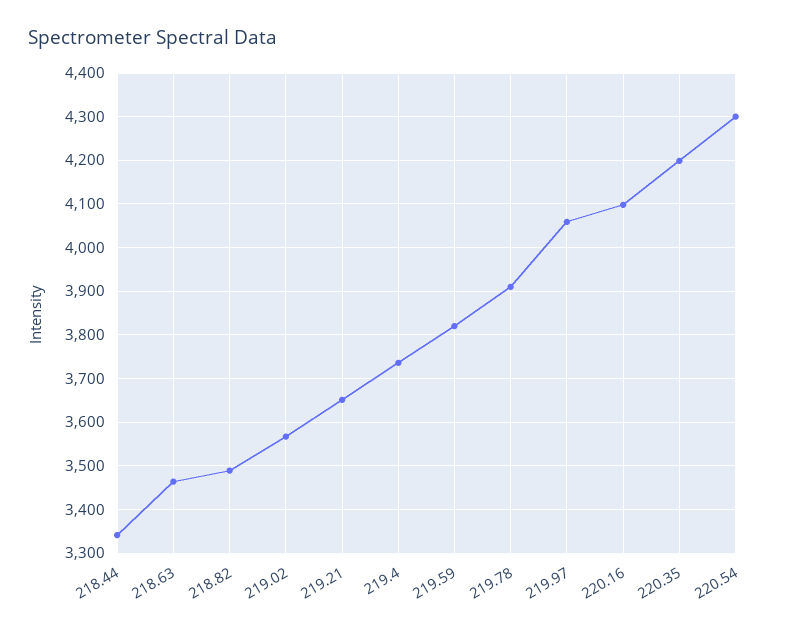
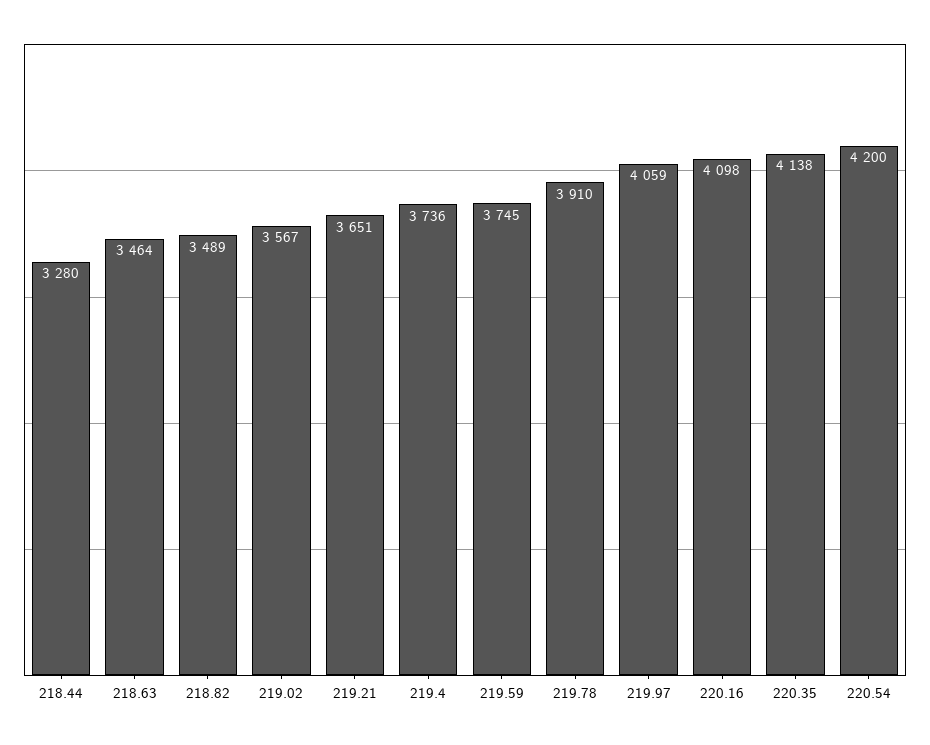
218.44: 3340 -> 3280
219.59: 3820 -> 3745
220.35: 4200 -> 4138
220.54: 4300 -> 4200

